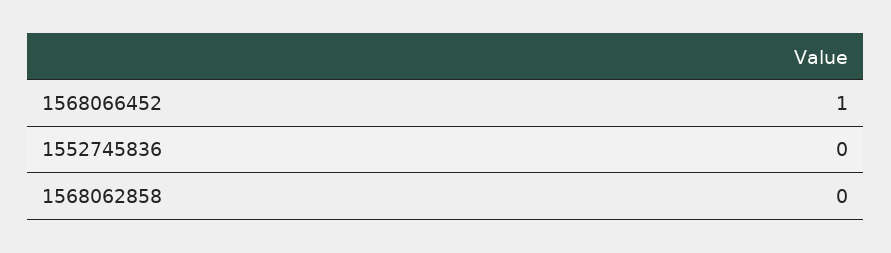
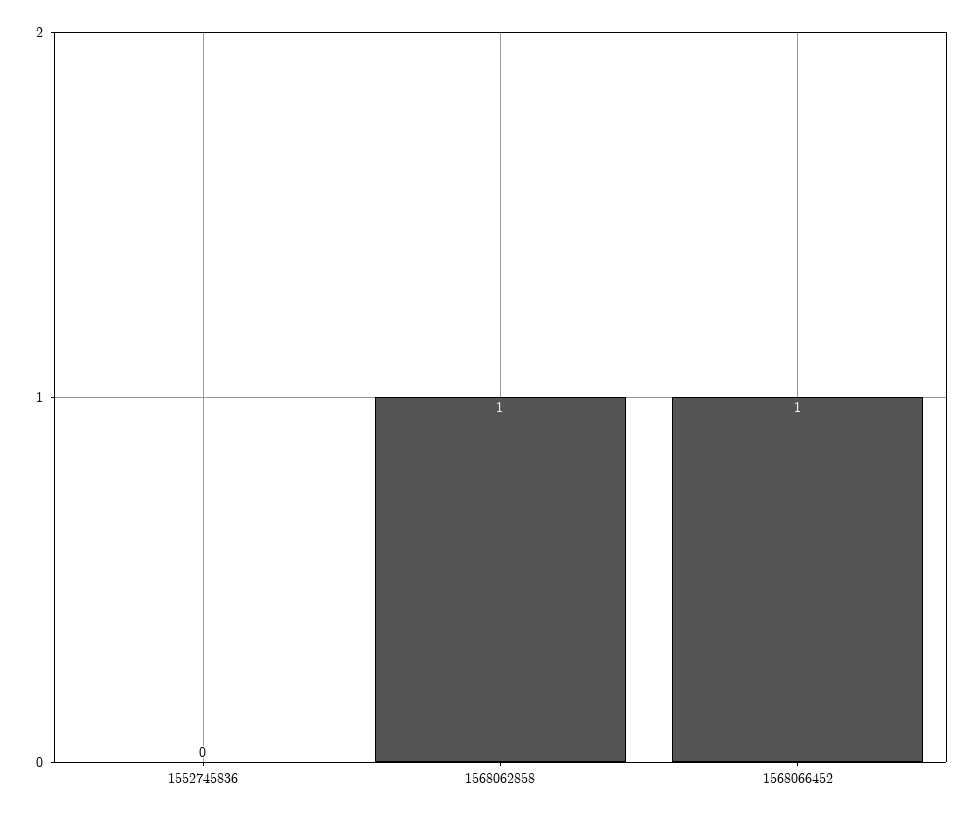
1568062858: 0 -> 1

